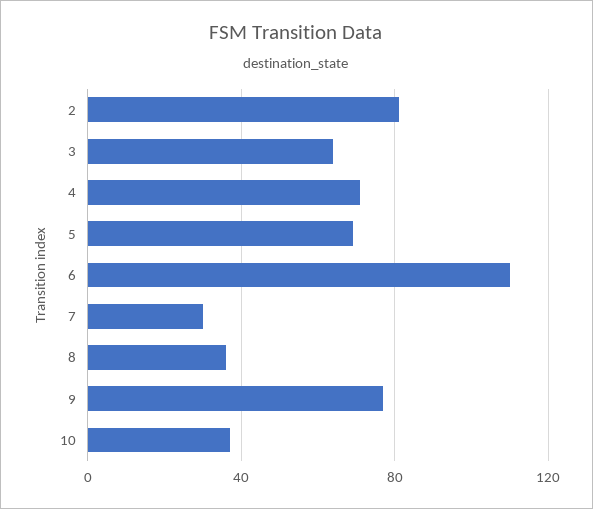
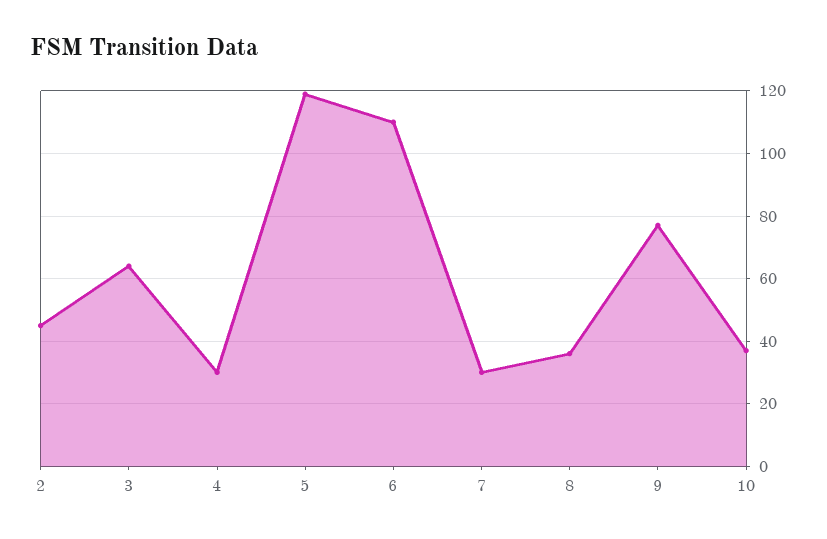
2: 80 -> 45
4: 70 -> 30
5: 70 -> 120

